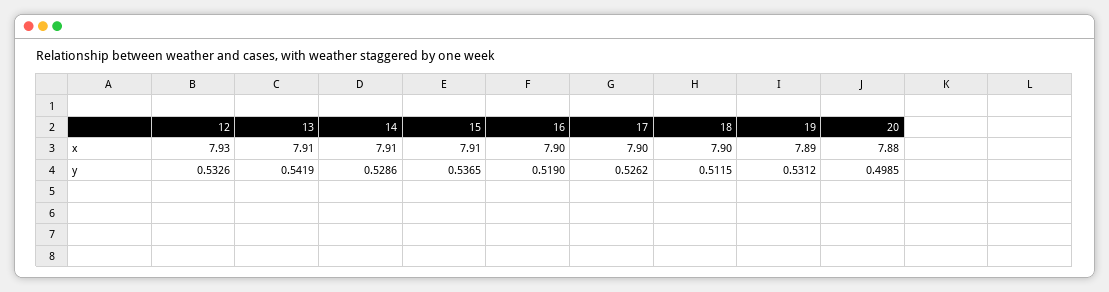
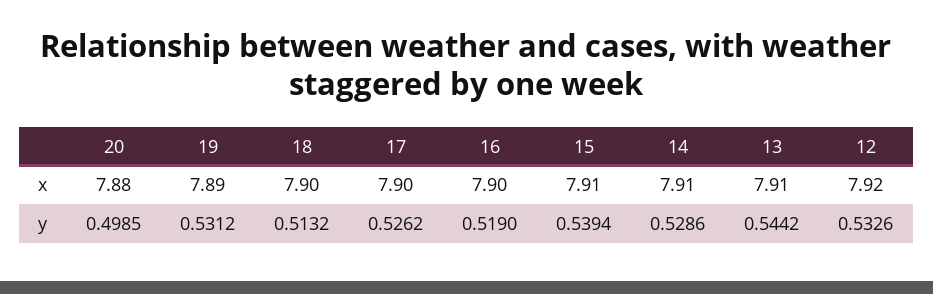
12, x: 7.93 -> 7.92
13, y: 0.5419 -> 0.5442
15, y: 0.5365 -> 0.5394
18, y: 0.5115 -> 0.5132

